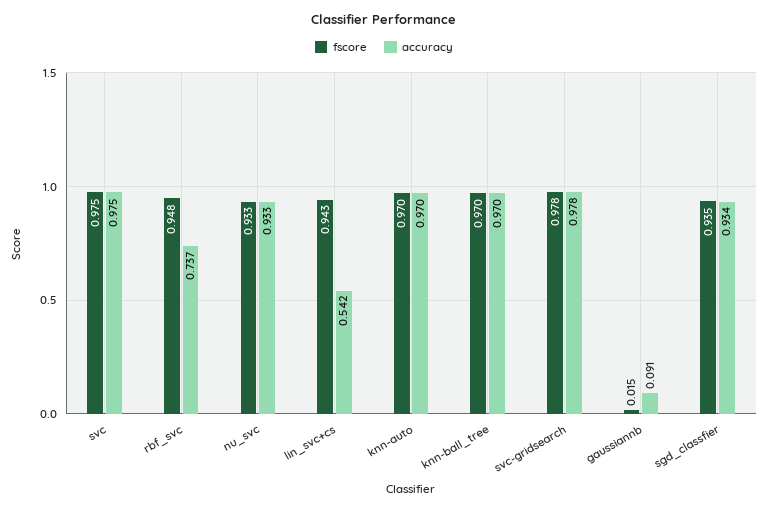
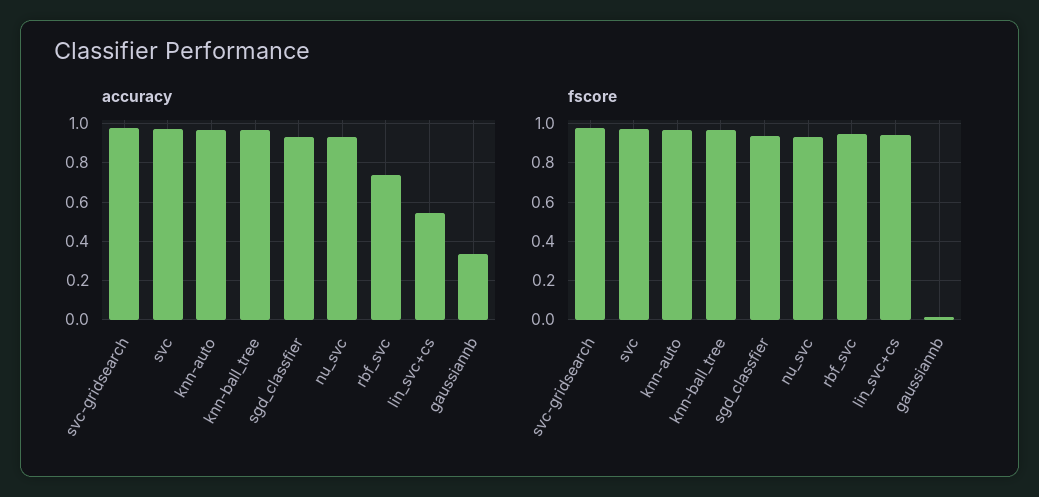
accuracy, gaussiannb: 0.091 -> 0.35

